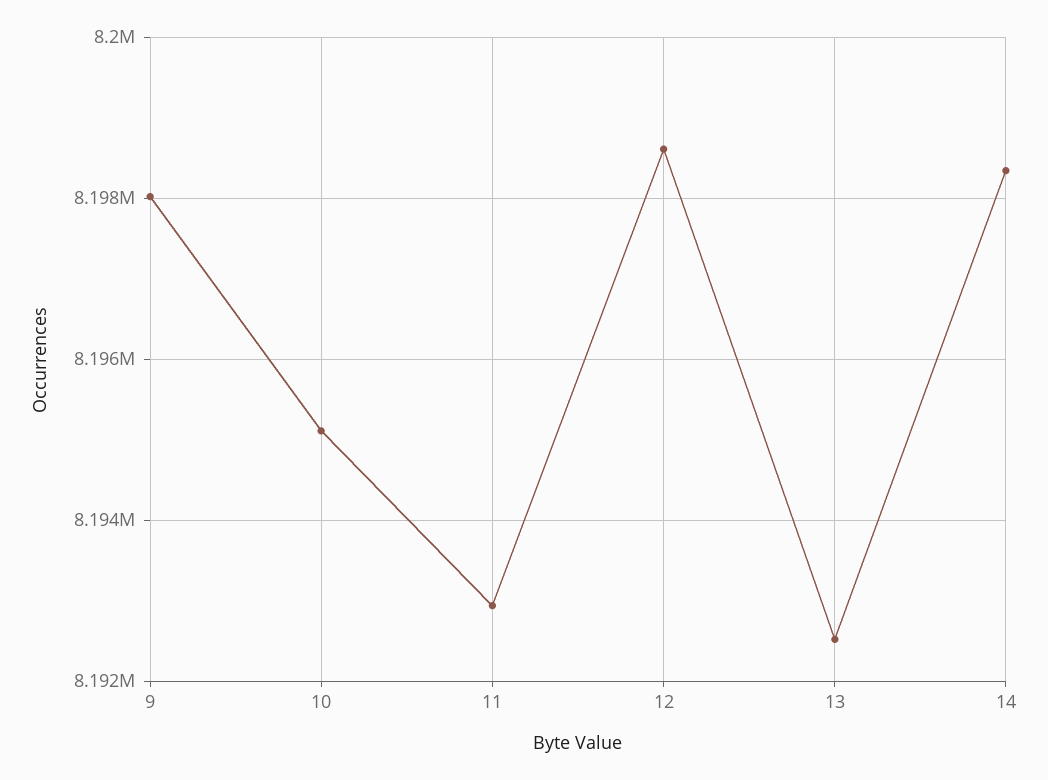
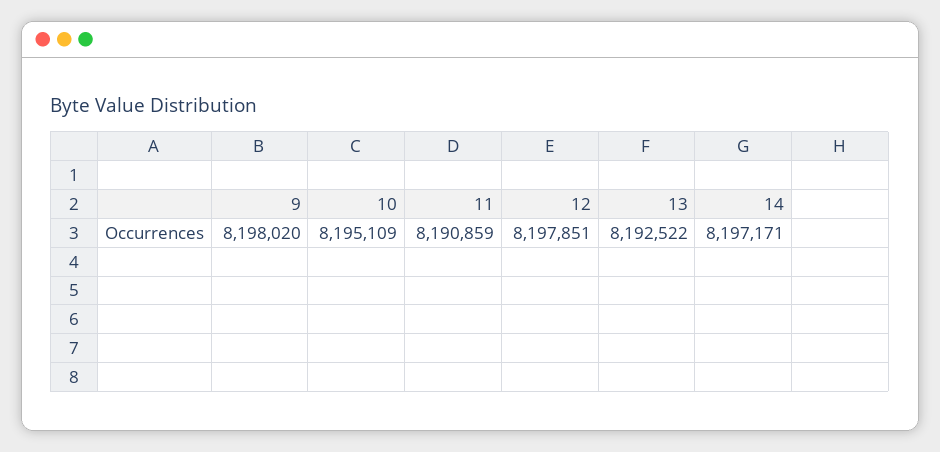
11: 8193000 -> 8190859
12: 8198600 -> 8197851
14: 8198400 -> 8197171

